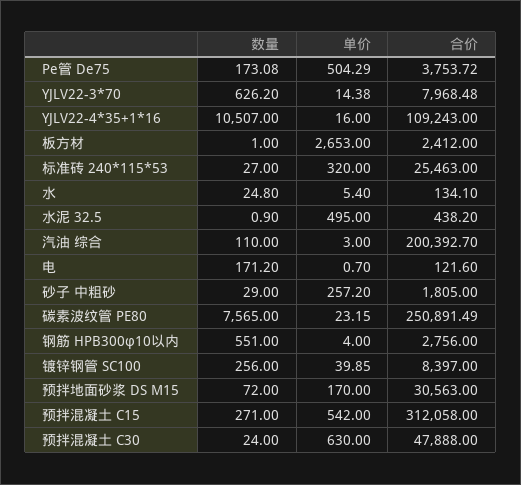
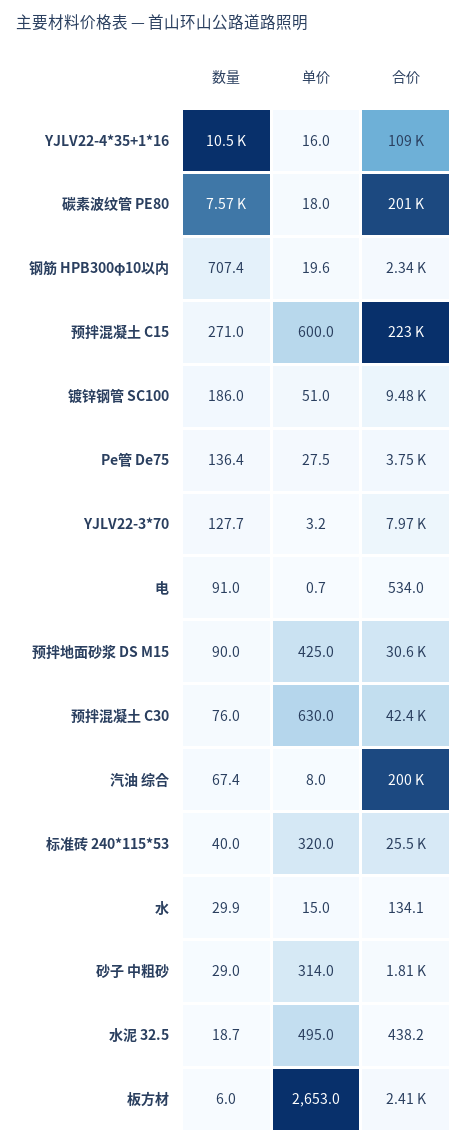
数量, Pe管 De75: 173.08 -> 136.4
单价, Pe管 De75: 504.29 -> 27.5
数量, YJLV22-3*70: 626.2 -> 127.7
单价, YJLV22-3*70: 14.38 -> 3.2
数量, 板方材: 1 -> 6
数量, 标准砖 240*115*53: 27 -> 40
数量, 水: 24.8 -> 29.9
单价, 水: 5.4 -> 15
数量, 水泥 32.5: 0.9 -> 18.7
数量, 汽油 综合: 110 -> 67.4
单价, 汽油 综合: 3 -> 8
数量, 电: 171.2 -> 91
合价, 电: 121.6 -> 534
单价, 砂子 中粗砂: 257.2 -> 314
单价, 碳素波纹管 PE80: 23.15 -> 18
合价, 碳素波纹管 PE80: 250891.49 -> 201000
数量, 钢筋 HPB300φ10以内: 551 -> 707.4
单价, 钢筋 HPB300φ10以内: 4 -> 19.6
合价, 钢筋 HPB300φ10以内: 2756 -> 2340
数量, 镀锌钢管 SC100: 256 -> 186
单价, 镀锌钢管 SC100: 39.85 -> 51
合价, 镀锌钢管 SC100: 8397 -> 9480
数量, 预拌地面砂浆 DS M15: 72 -> 90
单价, 预拌地面砂浆 DS M15: 170 -> 425
单价, 预拌混凝土 C15: 542 -> 600
合价, 预拌混凝土 C15: 312058 -> 223000
数量, 预拌混凝土 C30: 24 -> 76
合价, 预拌混凝土 C30: 47888 -> 42400

